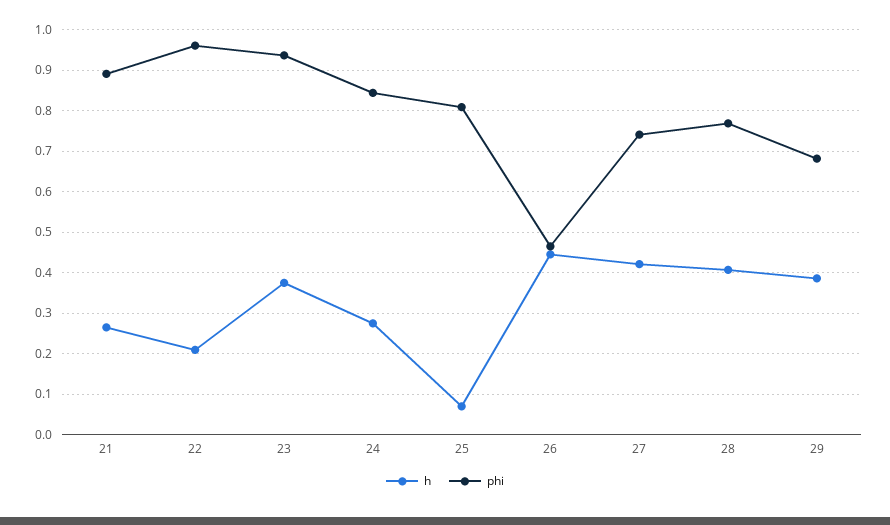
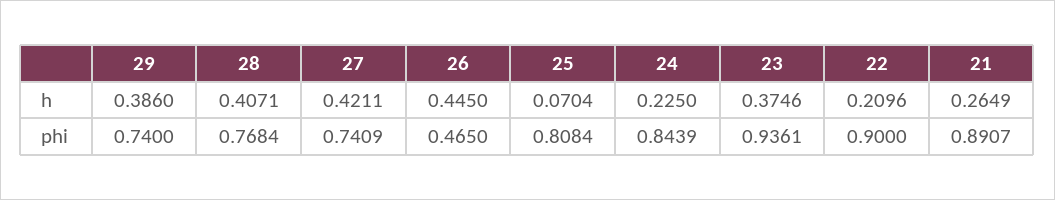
phi, 22: 0.96 -> 0.9
h, 24: 0.28 -> 0.225
phi, 29: 0.68 -> 0.74

